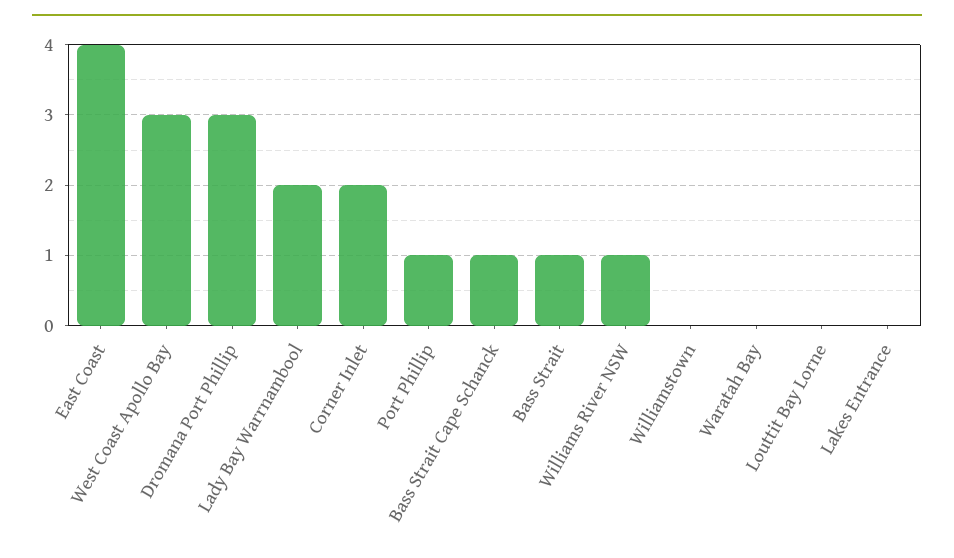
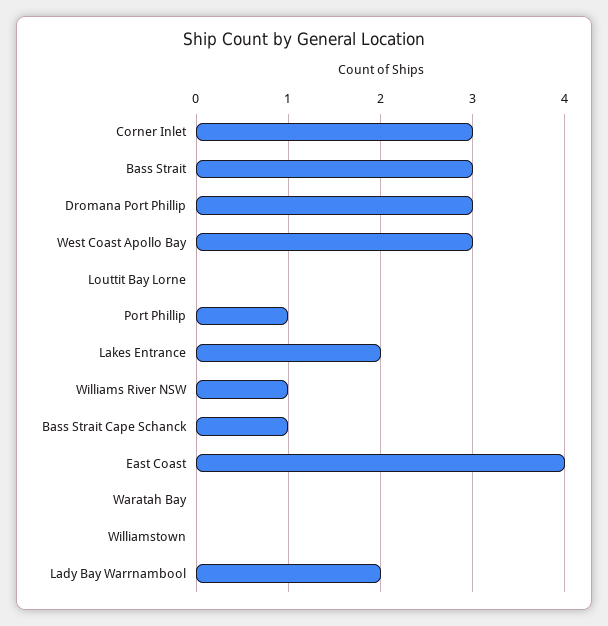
Corner Inlet: 2 -> 3
Bass Strait: 1 -> 3
Lakes Entrance: 0 -> 2

